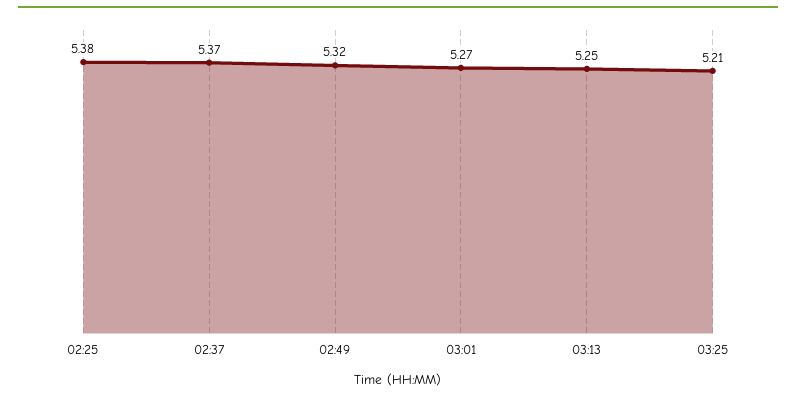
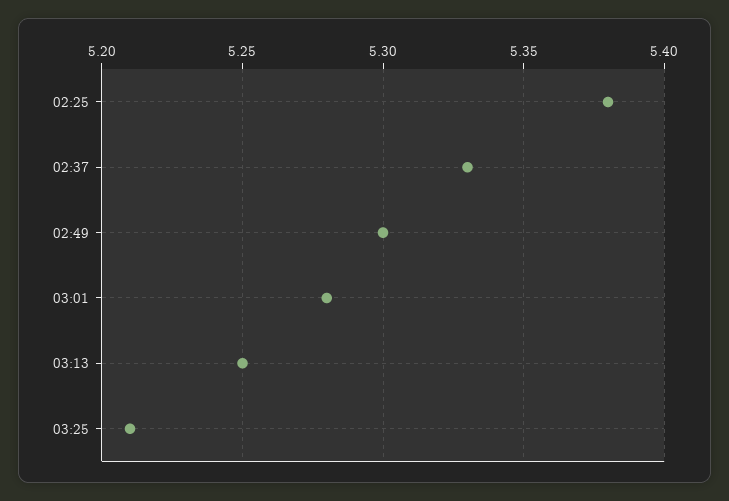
02:37: 5.37 -> 5.33
02:49: 5.32 -> 5.3
03:01: 5.27 -> 5.28

